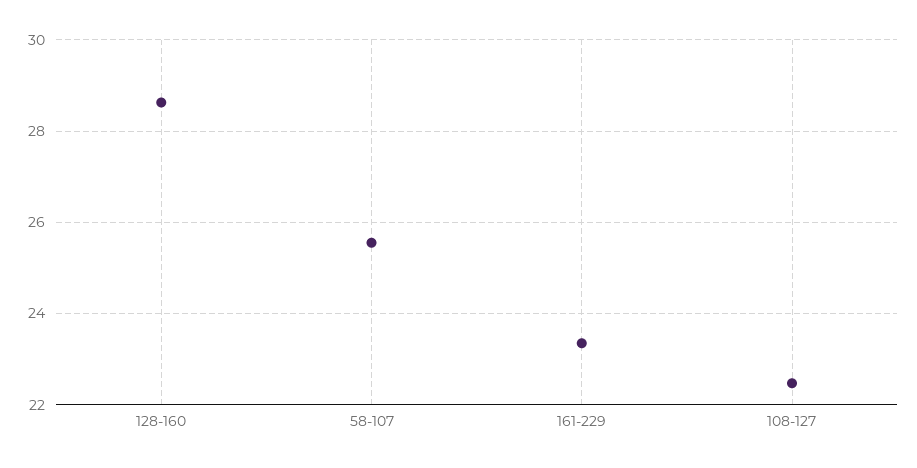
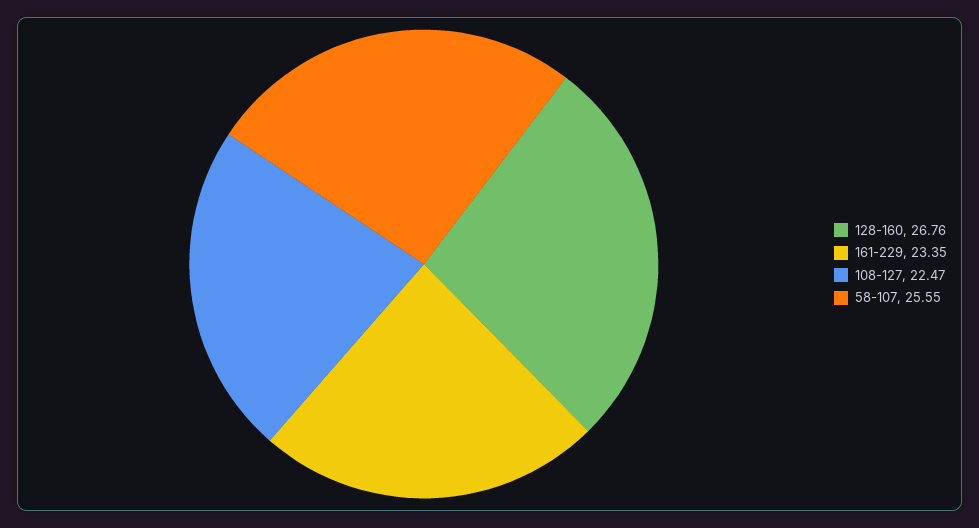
128-160: 28.6 -> 26.76

